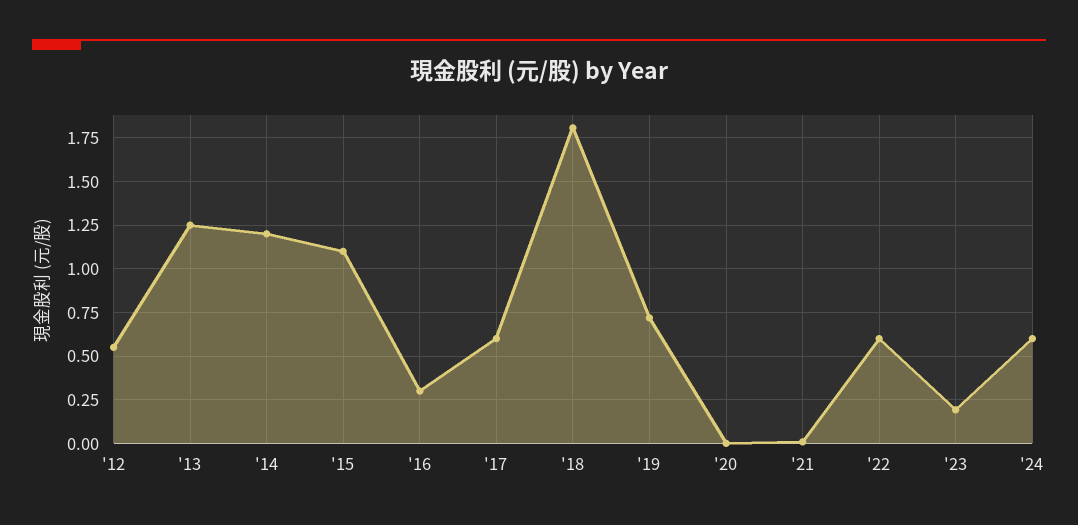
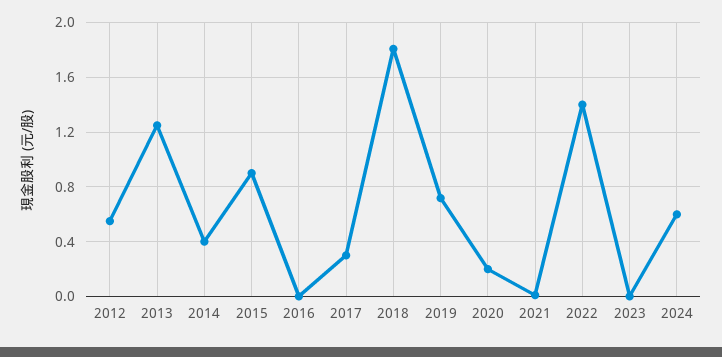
'14: 1.2 -> 0.4
'15: 1.1 -> 0.9
'16: 0.3 -> 0
'17: 0.6 -> 0.3
'20: 0 -> 0.2
'22: 0.6 -> 1.4
'23: 0.2 -> 0

